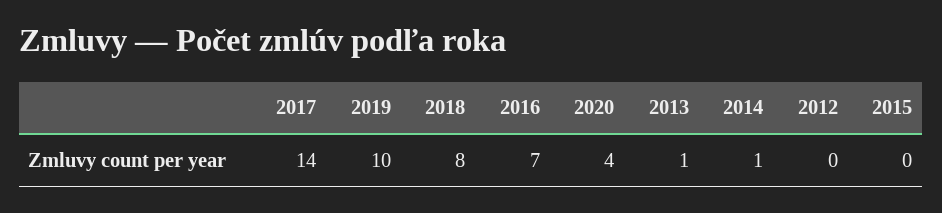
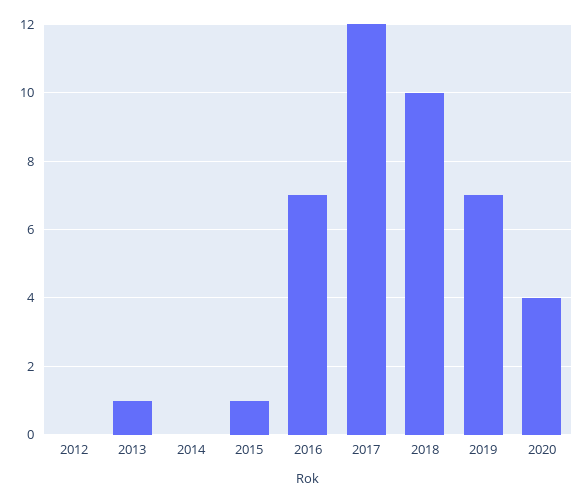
2017: 14 -> 12
2019: 10 -> 7
2018: 8 -> 10
2014: 1 -> 0
2015: 0 -> 1

